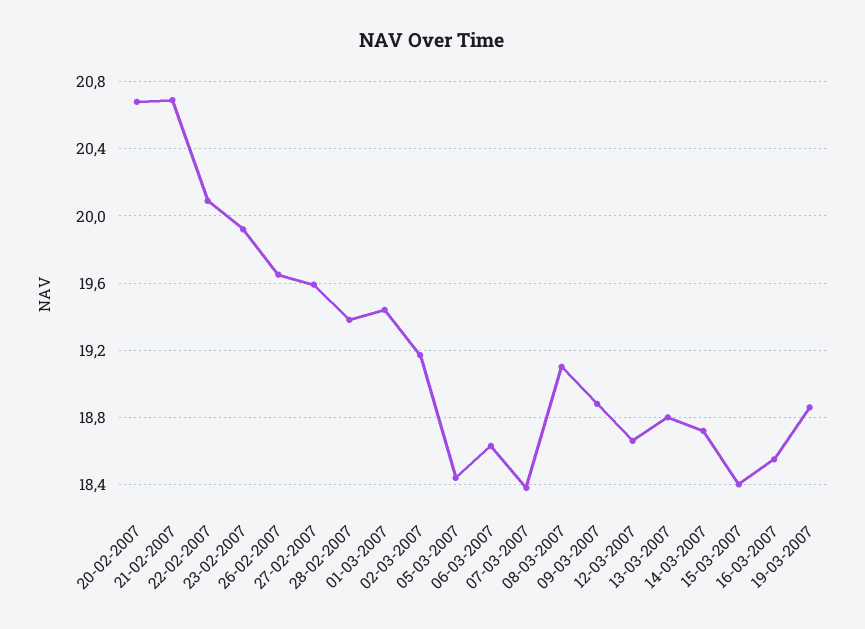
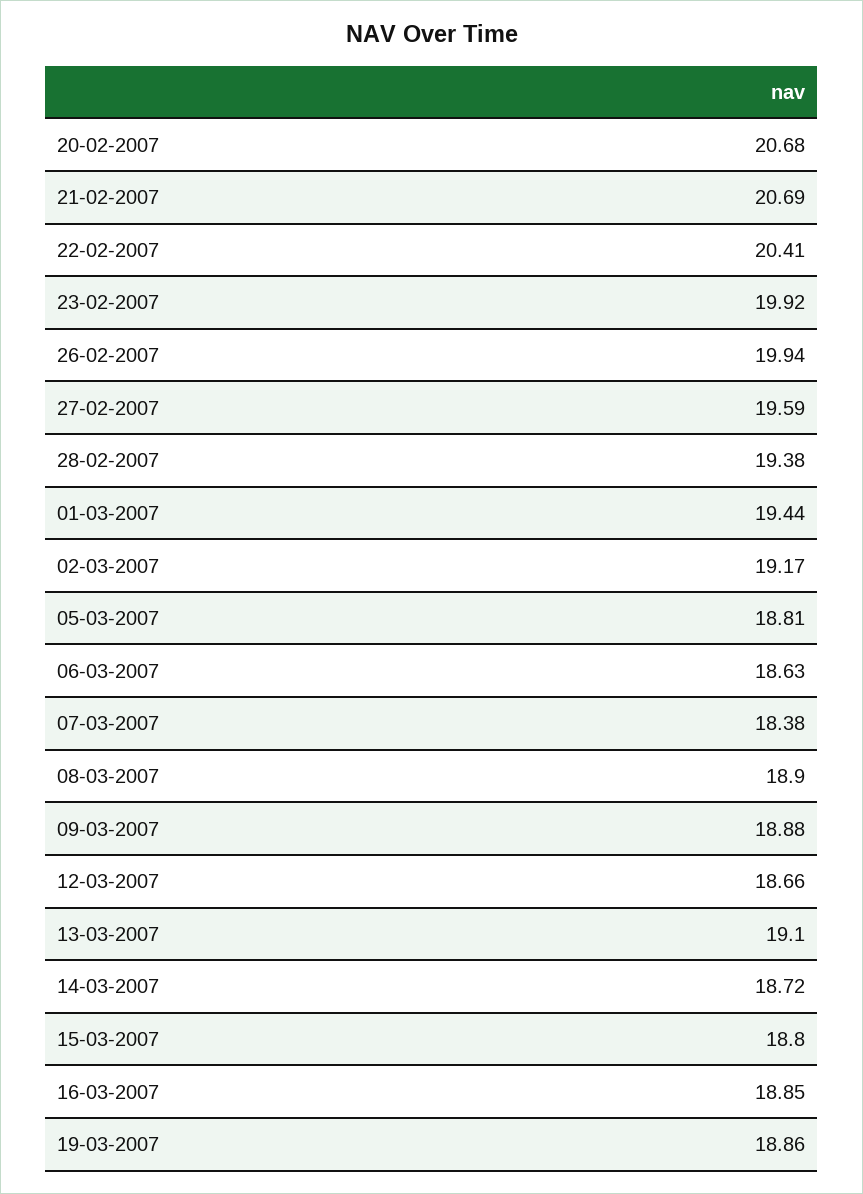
22-02-2007: 20.1 -> 20.41
26-02-2007: 19.65 -> 19.94
05-03-2007: 18.45 -> 18.81
08-03-2007: 19.1 -> 18.9
13-03-2007: 18.8 -> 19.1
15-03-2007: 18.4 -> 18.8
16-03-2007: 18.55 -> 18.85

